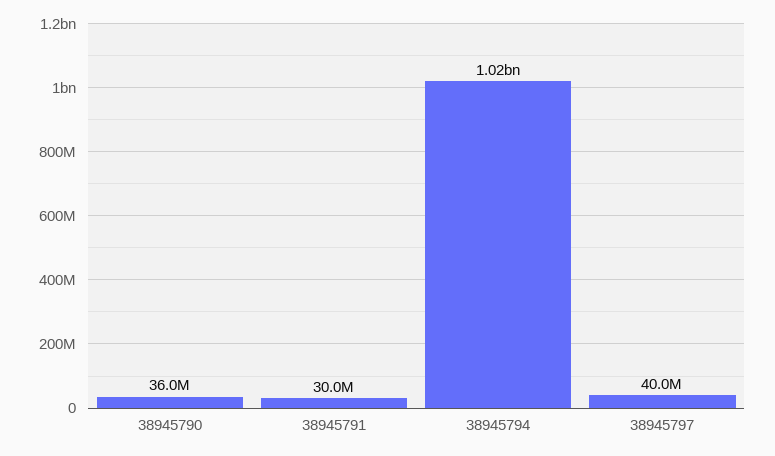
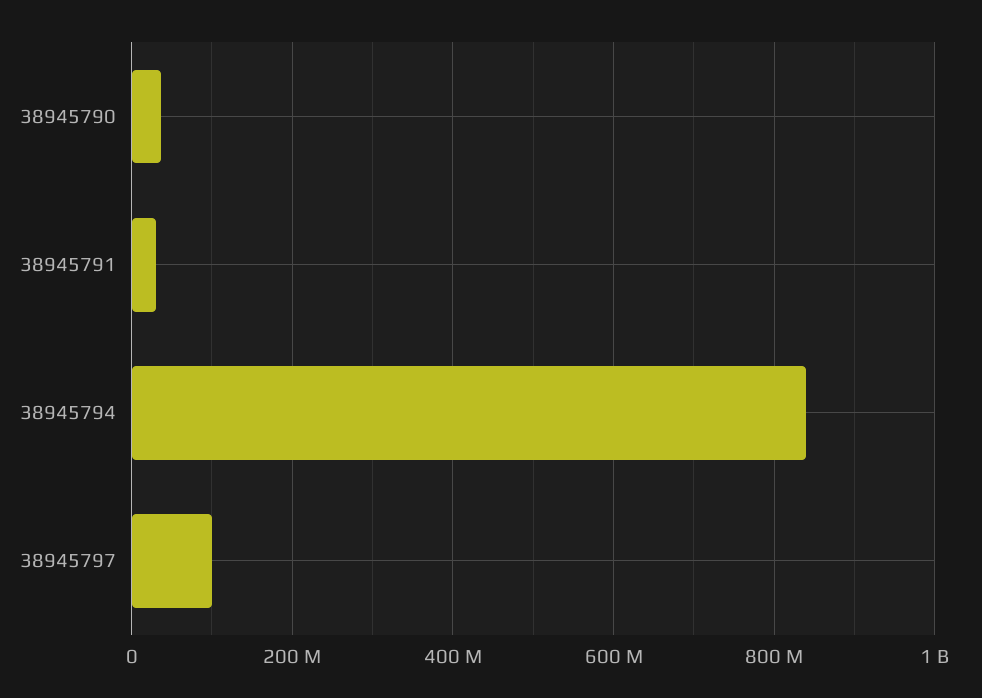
38945794: 1020000000 -> 840000000
38945797: 40000000 -> 100000000

